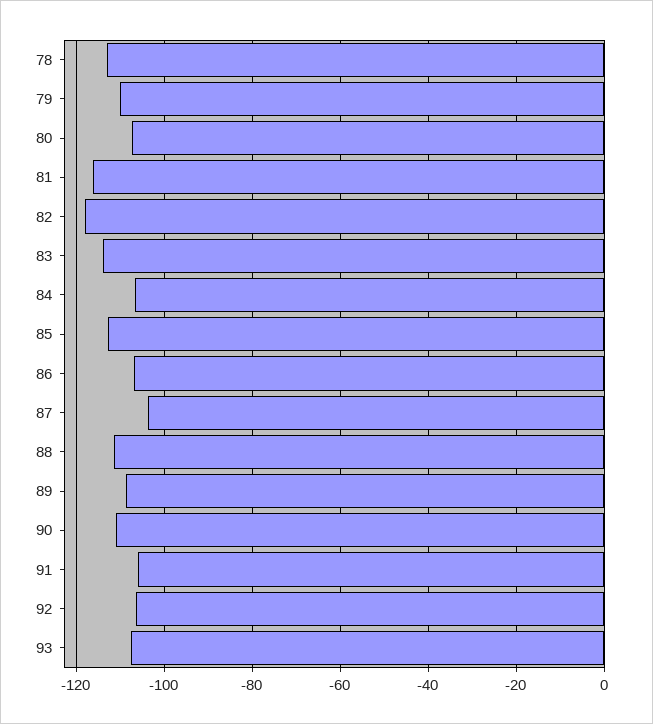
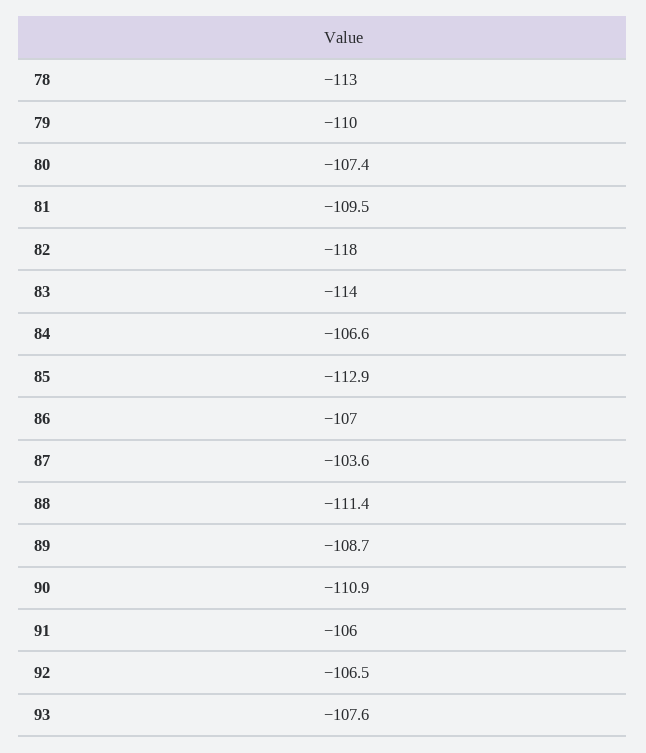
81: -116 -> -109.5

